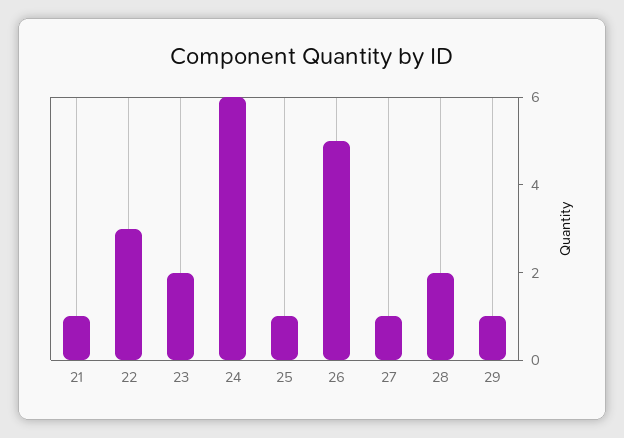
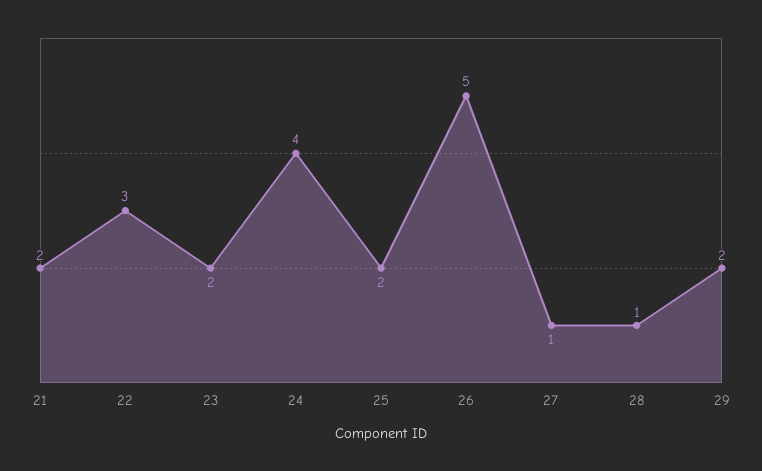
21: 1 -> 2
24: 6 -> 4
25: 1 -> 2
28: 2 -> 1
29: 1 -> 2

